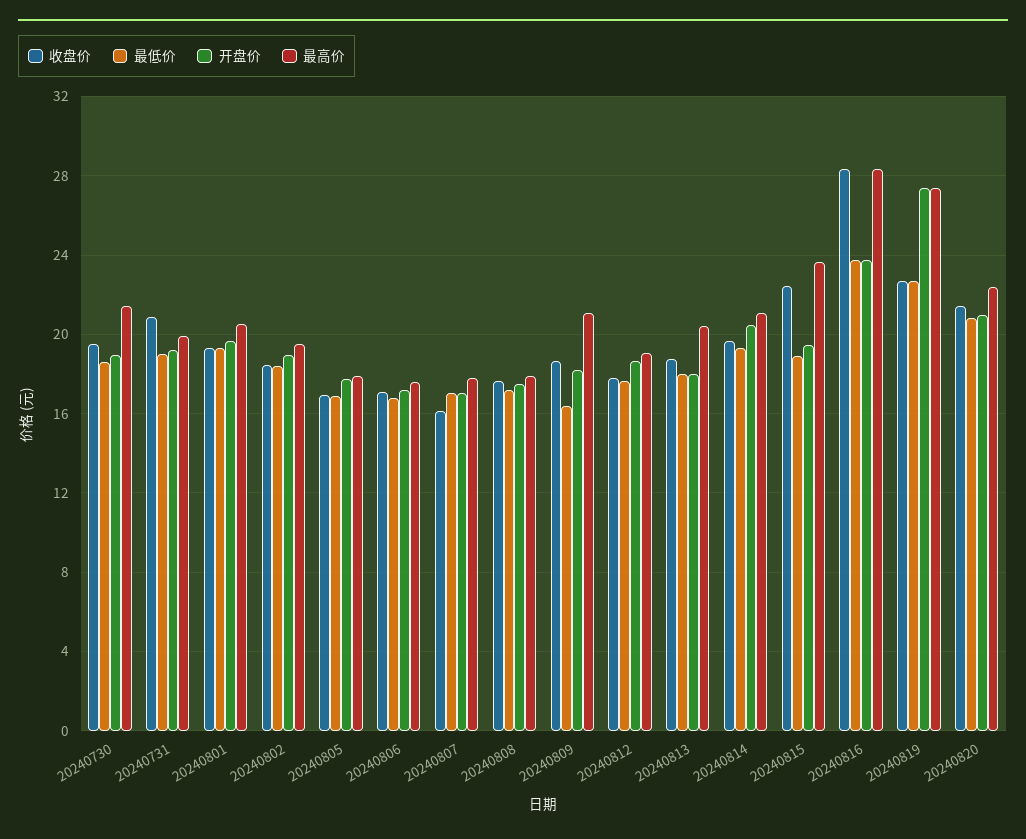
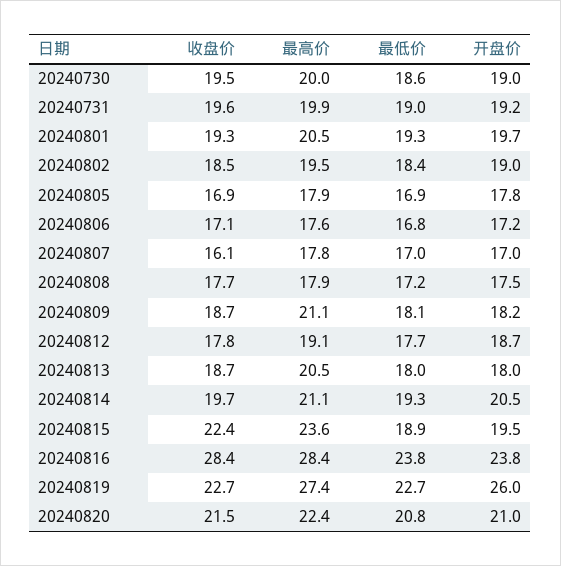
最高价, 20240730: 21.5 -> 20
收盘价, 20240731: 21 -> 19.6
最低价, 20240809: 16.5 -> 18.1
开盘价, 20240819: 27.5 -> 26

